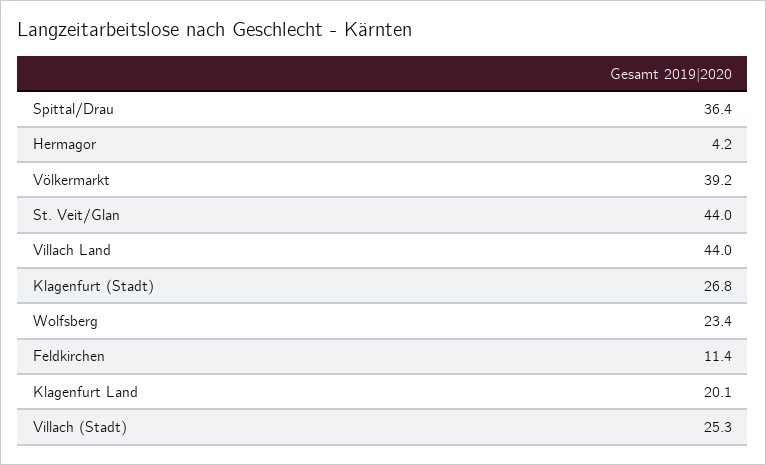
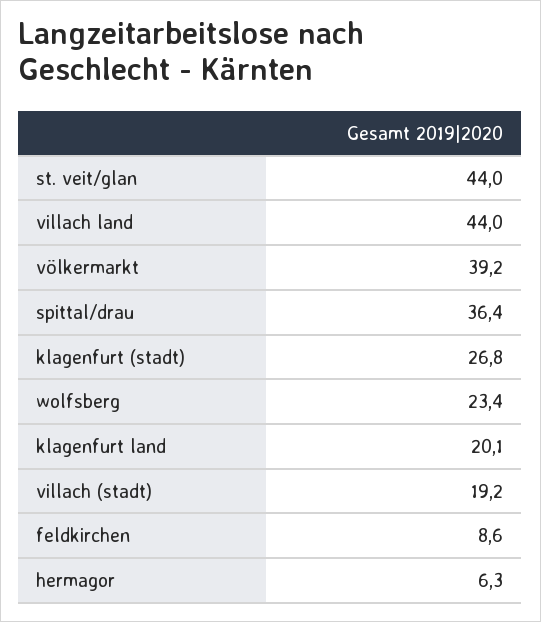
Hermagor: 4.2 -> 6.3
Feldkirchen: 11.4 -> 8.6
Villach (Stadt): 25.3 -> 19.2

